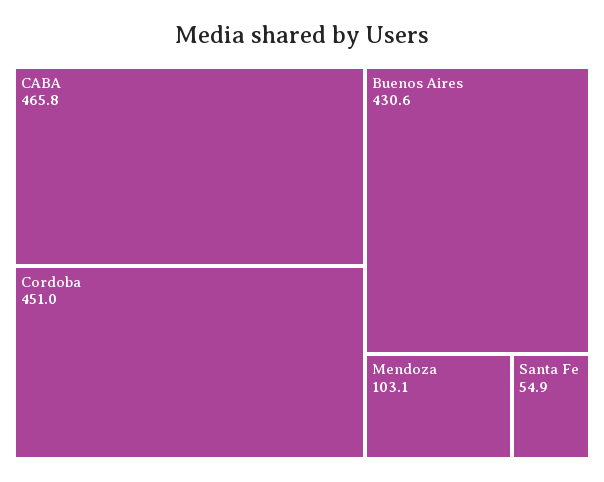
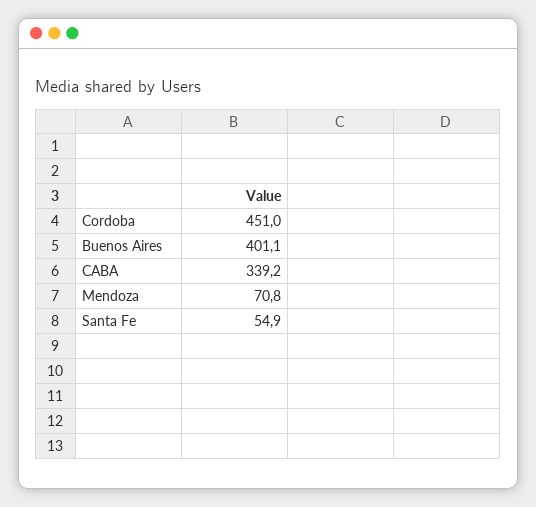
CABA: 465.8 -> 339.2
Buenos Aires: 430.6 -> 401.1
Mendoza: 103.1 -> 70.8

